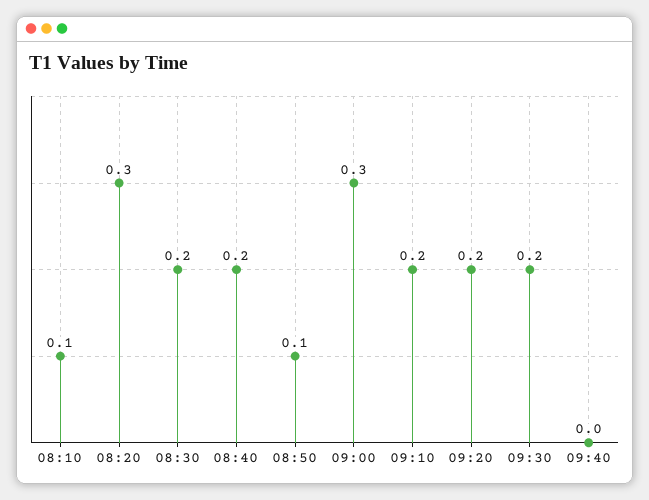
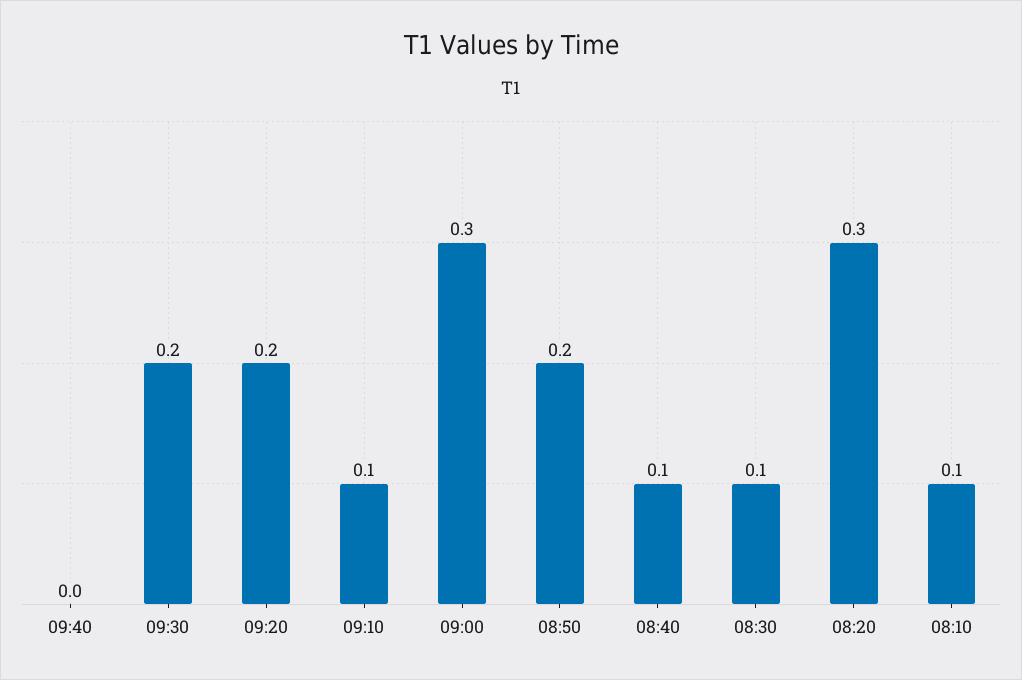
08:30: 0.2 -> 0.1
08:40: 0.2 -> 0.1
08:50: 0.1 -> 0.2
09:10: 0.2 -> 0.1

